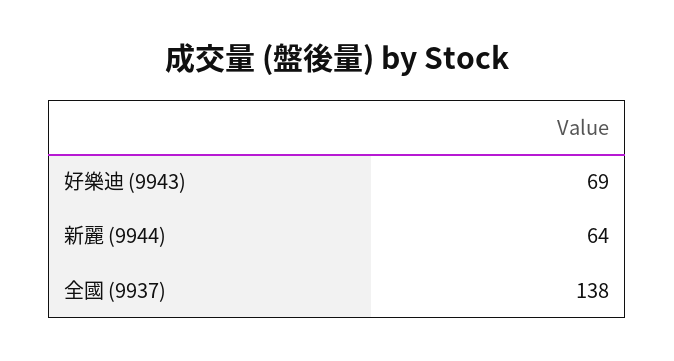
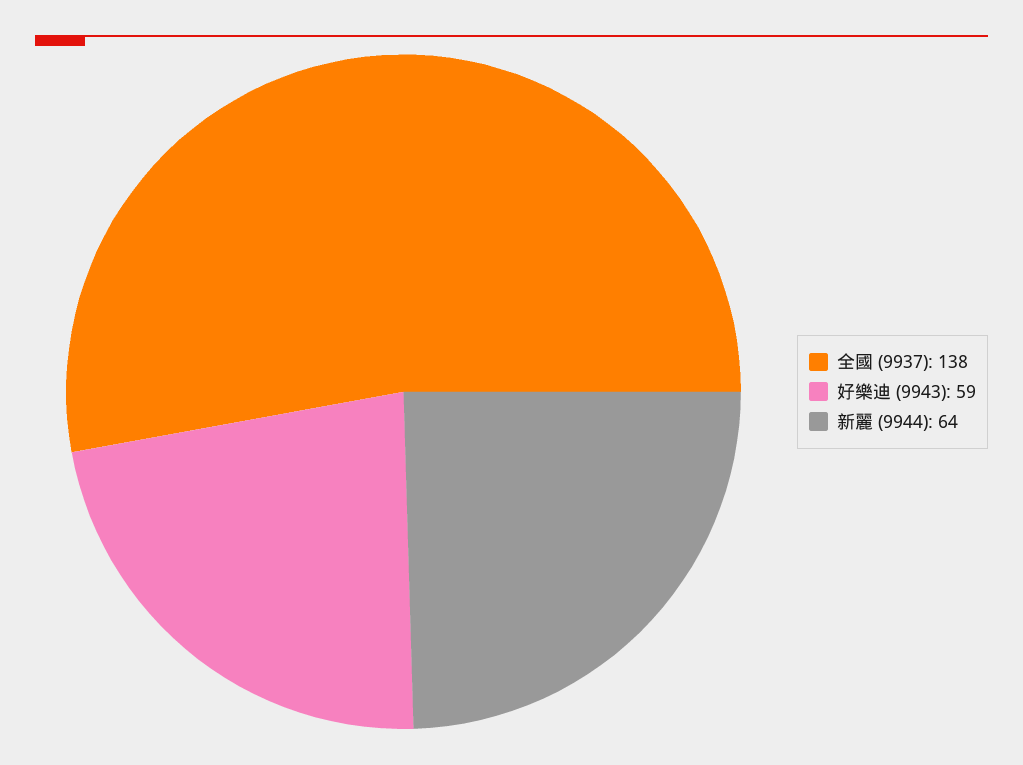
好樂迪 (9943): 69 -> 59

